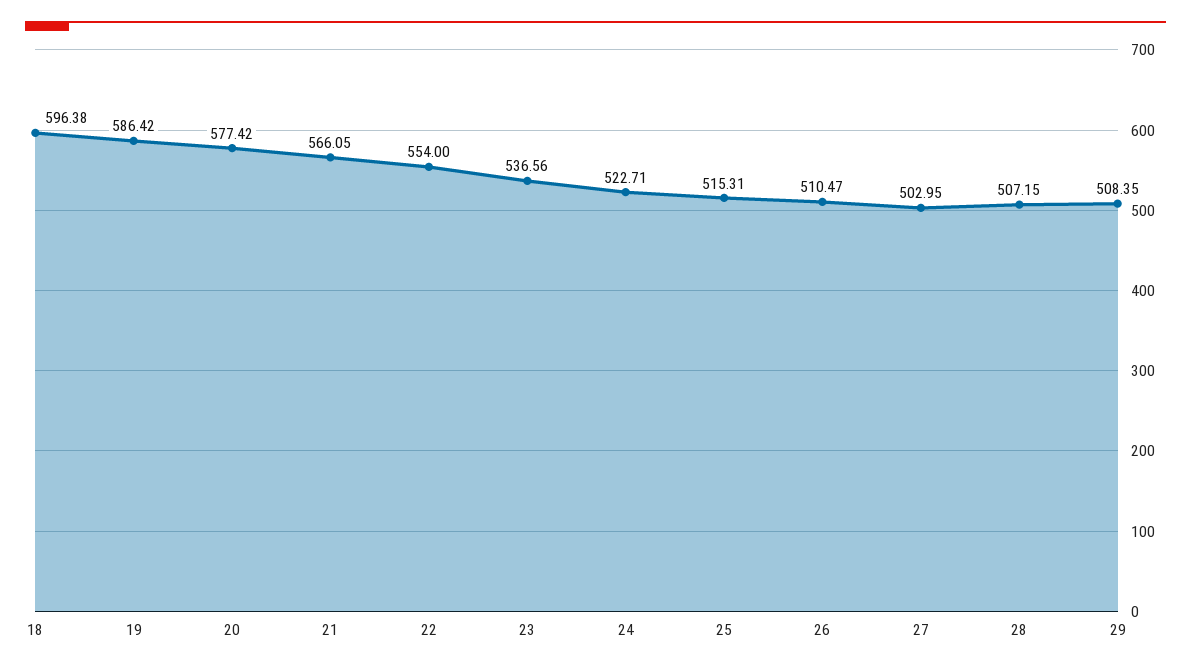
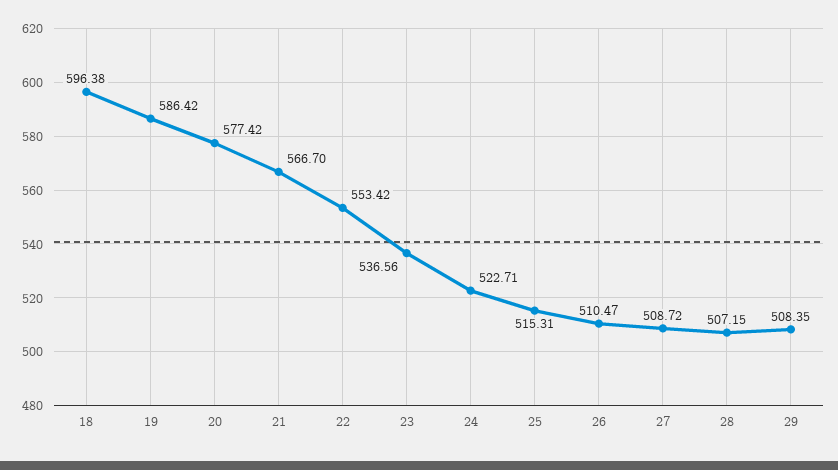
21: 566.05 -> 566.7
22: 554 -> 553.42
27: 502.95 -> 508.72

